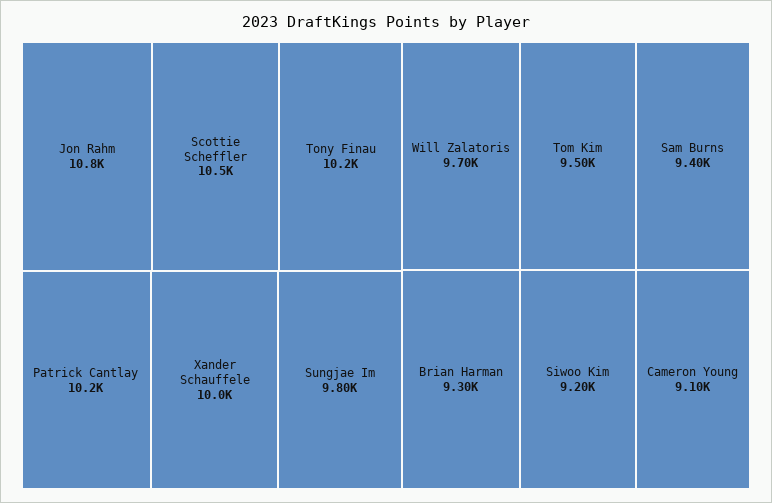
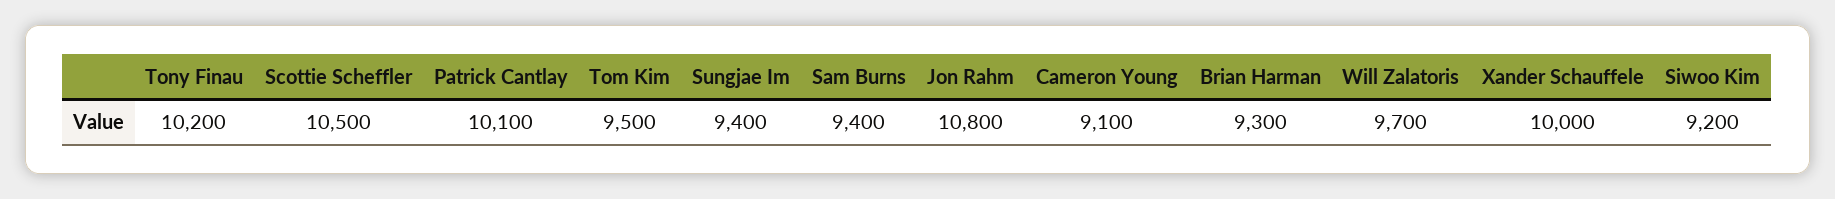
Patrick Cantlay: 10200 -> 10100
Sungjae Im: 9800 -> 9400

